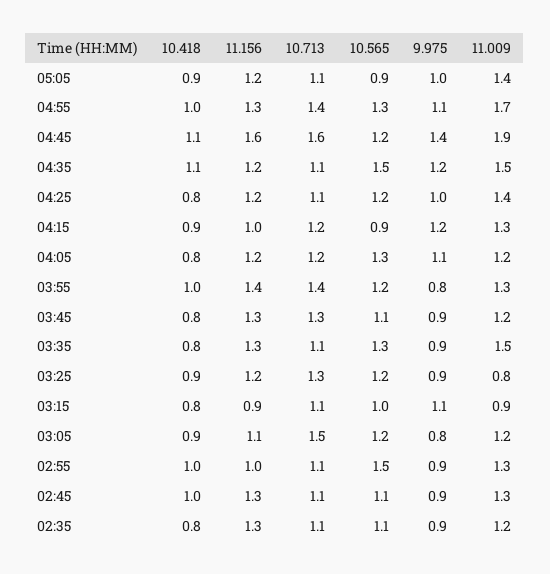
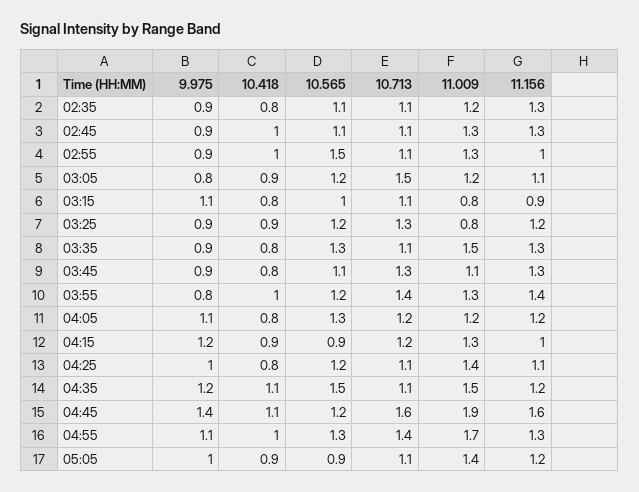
11.156, 04:25: 1.2 -> 1.1
11.009, 03:45: 1.2 -> 1.1
11.009, 03:15: 0.9 -> 0.8

